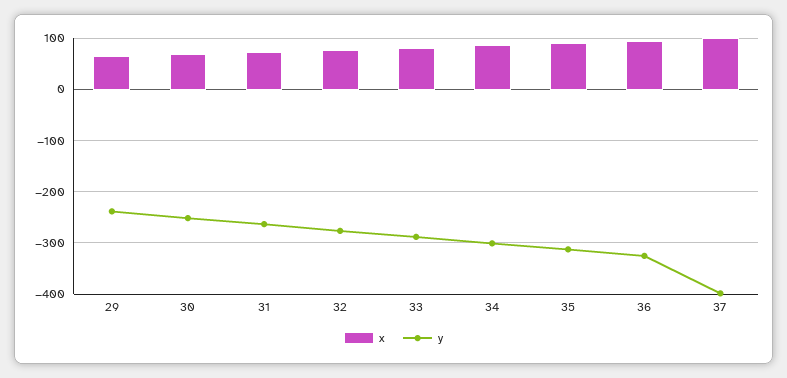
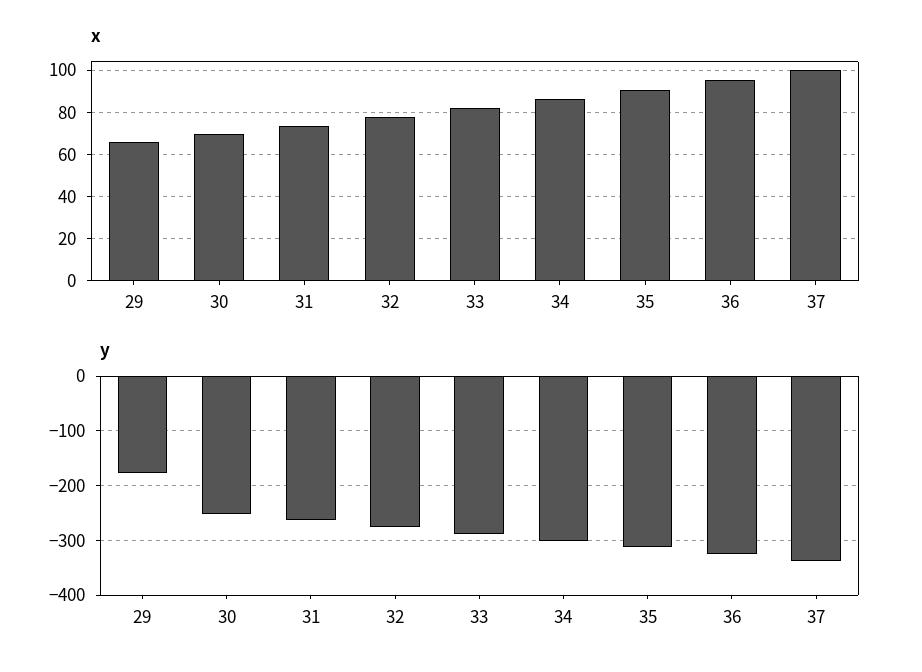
y, 29: -240 -> -180
y, 37: -400 -> -340

